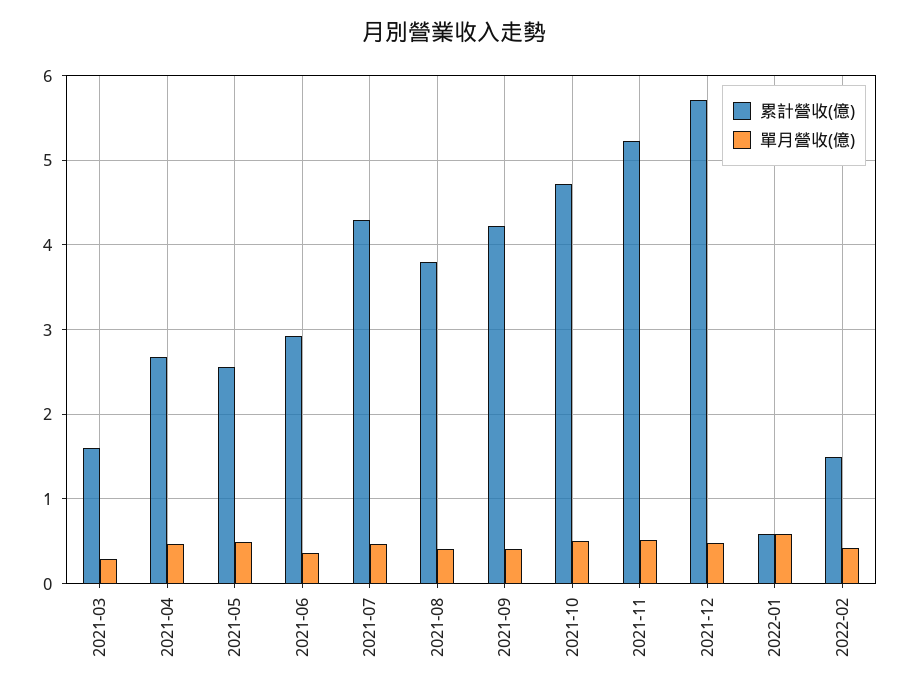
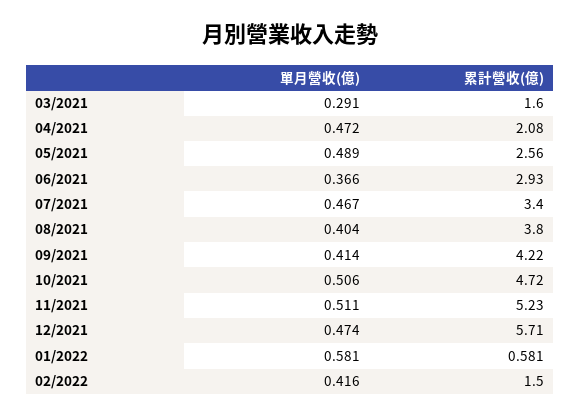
累計營收(億), 2021-04: 2.7 -> 2.08
累計營收(億), 2021-07: 4.3 -> 3.4

